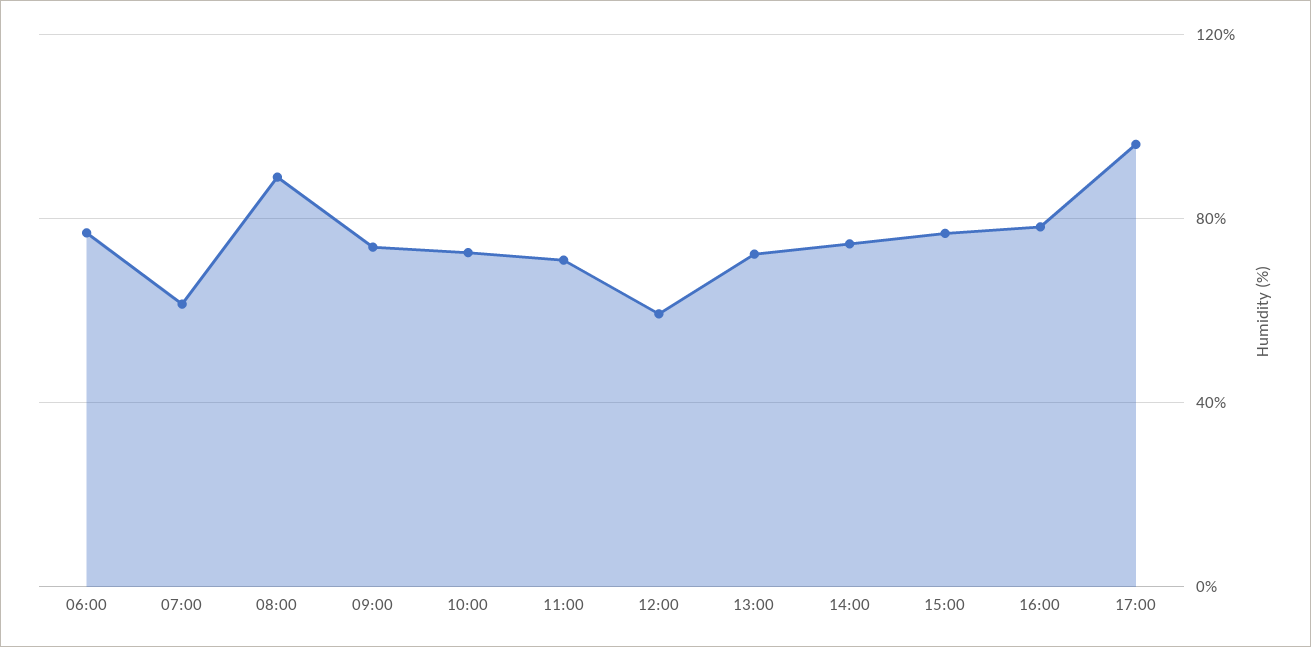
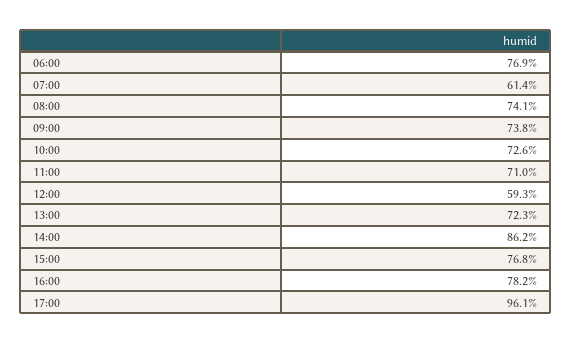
08:00: 90 -> 74.1
14:00: 75 -> 86.2

